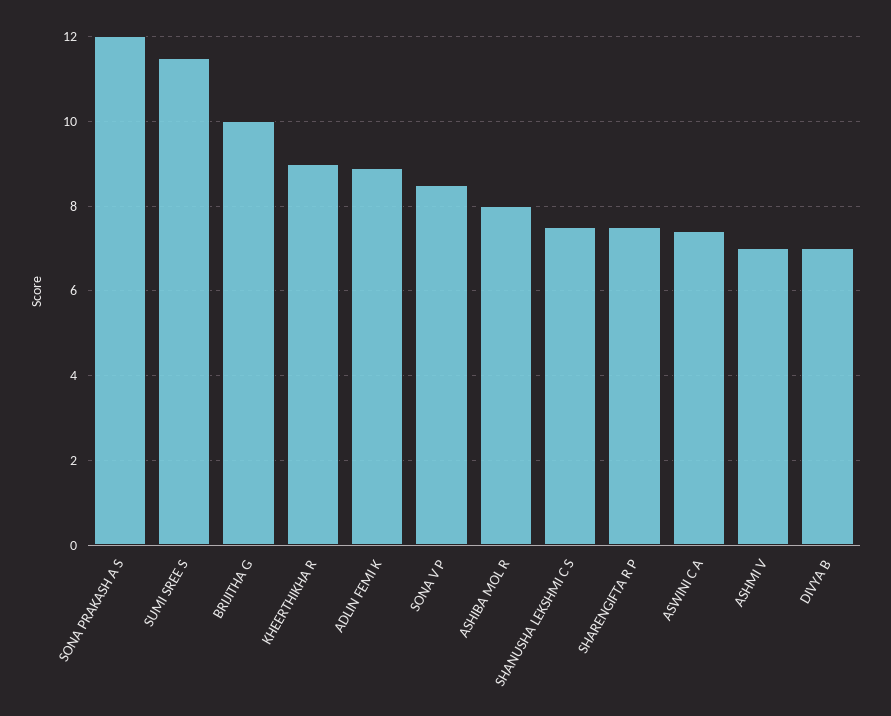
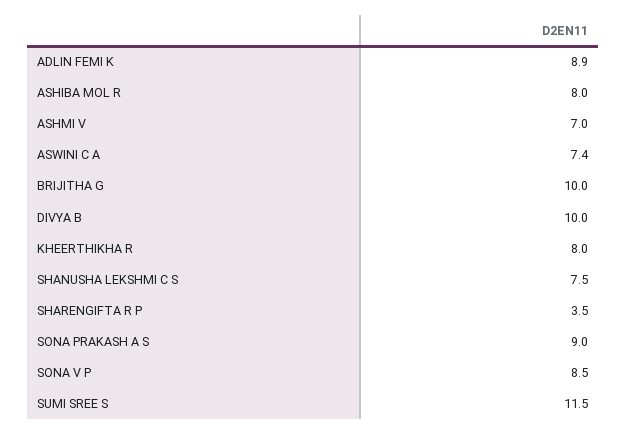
SONA PRAKASH A S: 12 -> 9
KHEERTHIKHA R: 9 -> 8
SHARENGIFTA R P: 7.5 -> 3.5
DIVYA B: 7 -> 10

